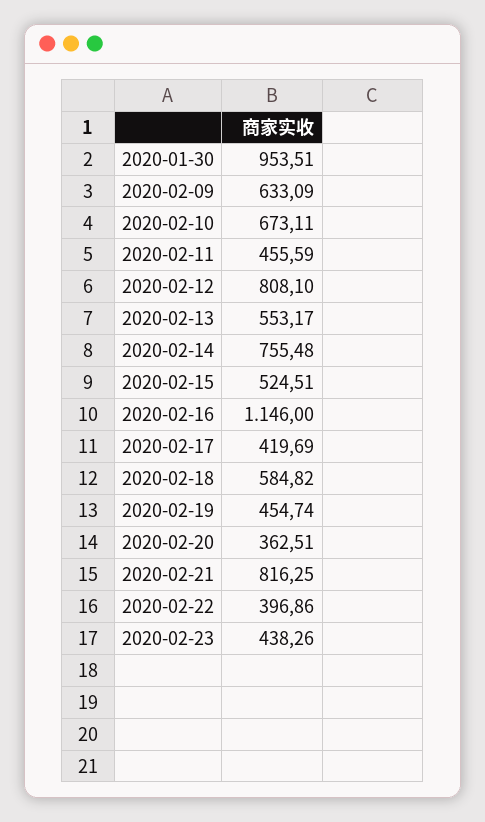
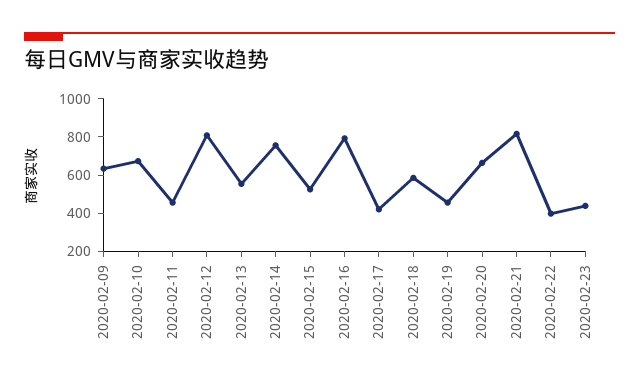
2020-01-30: 953.51 -> none
2020-02-16: 1146 -> 800
2020-02-20: 362.51 -> 650

